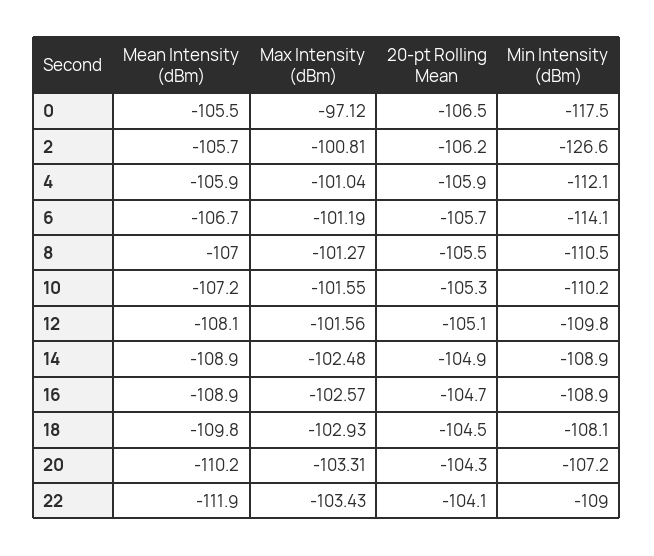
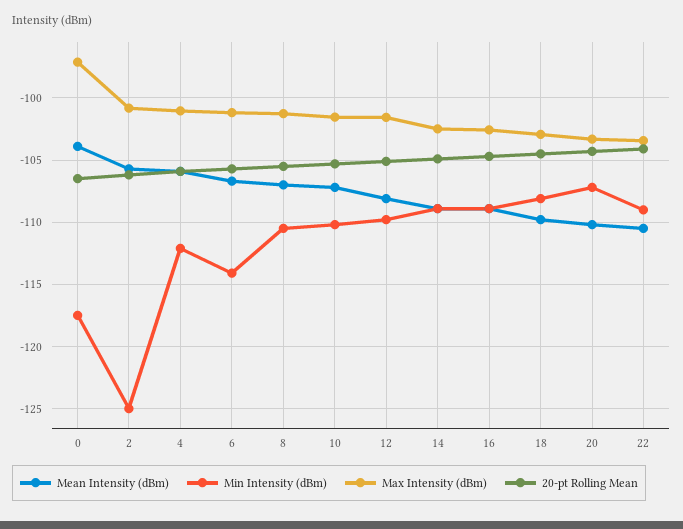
Mean Intensity (dBm), 0: -105.5 -> -104
Min Intensity (dBm), 2: -126.6 -> -125
Mean Intensity (dBm), 22: -111.9 -> -110.5

